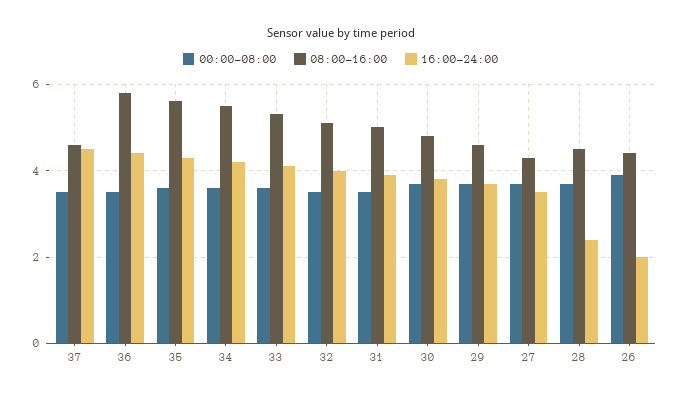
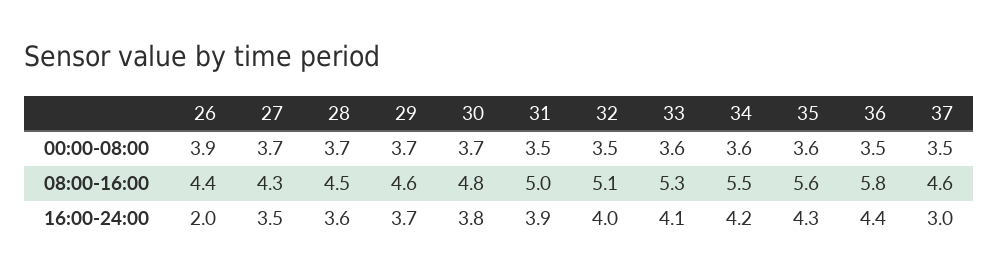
16:00-24:00, 37: 4.5 -> 3
16:00-24:00, 28: 2.5 -> 3.6

